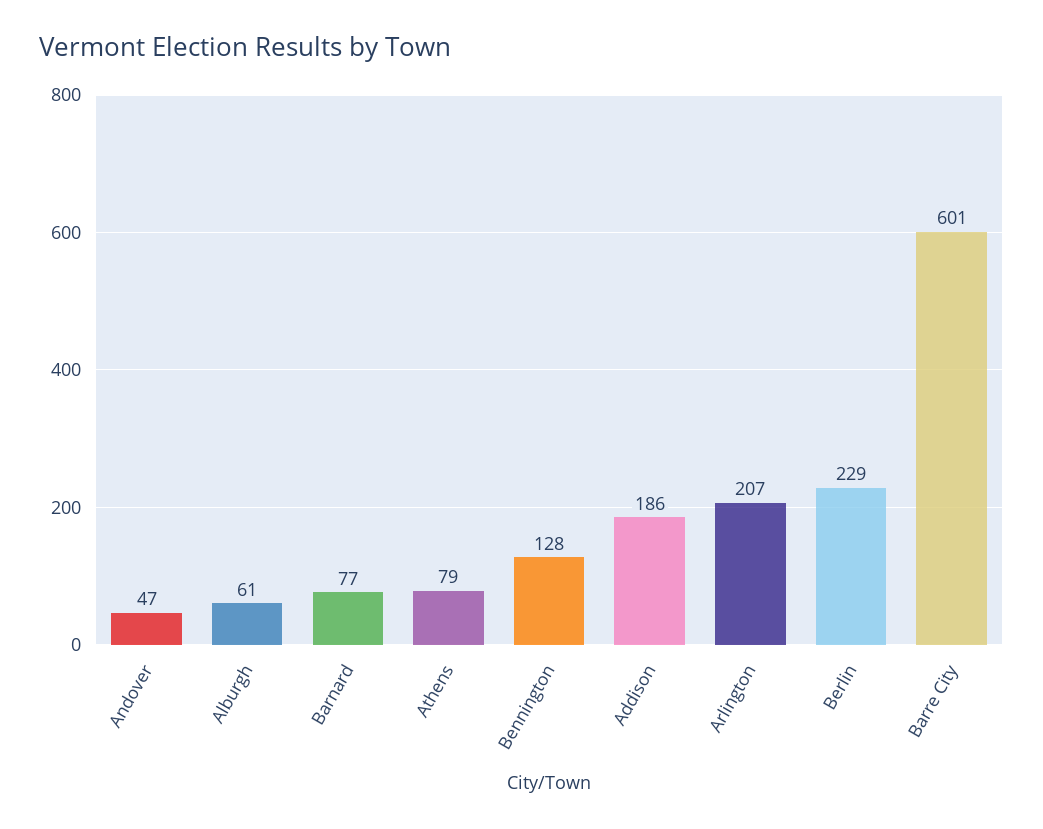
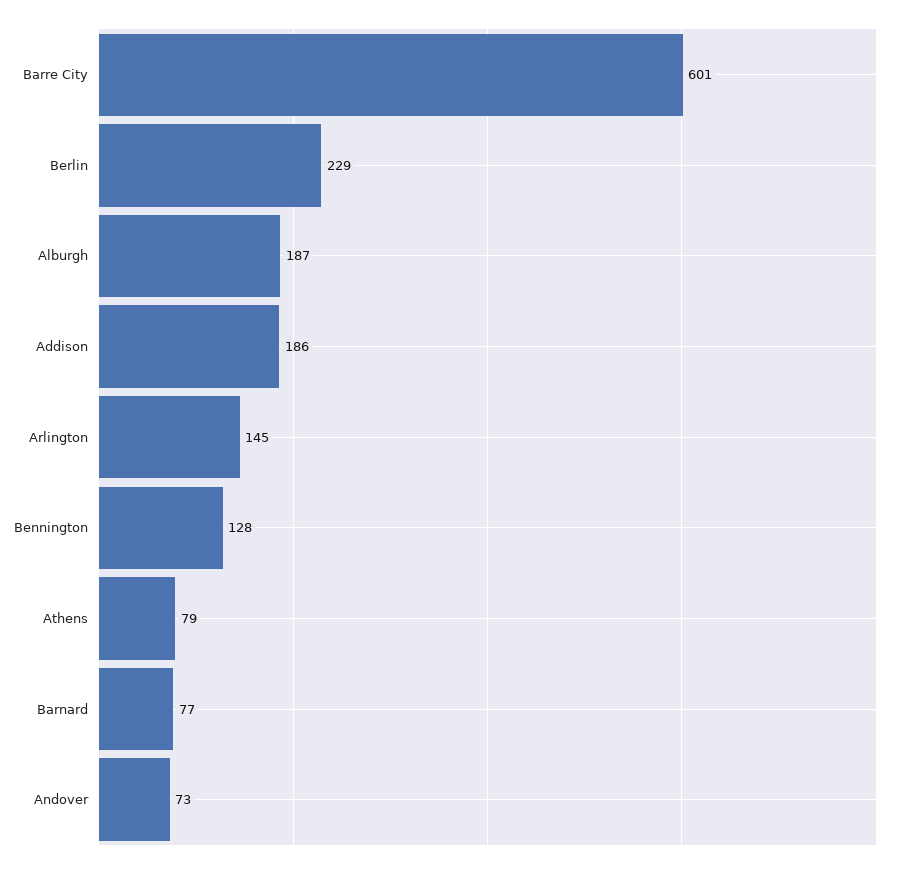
Andover: 47 -> 73
Alburgh: 61 -> 187
Arlington: 207 -> 145

